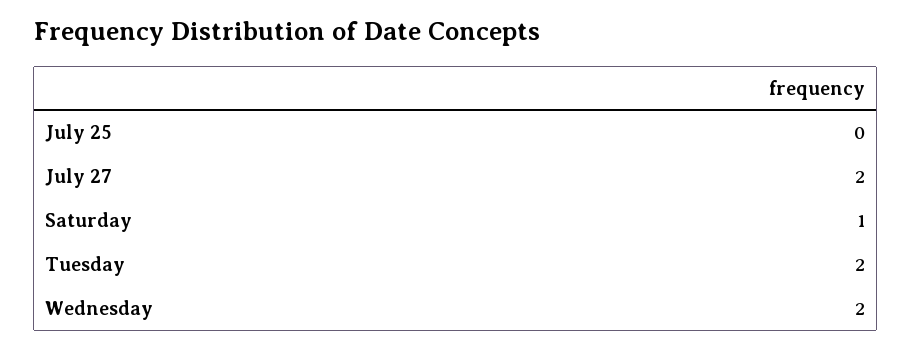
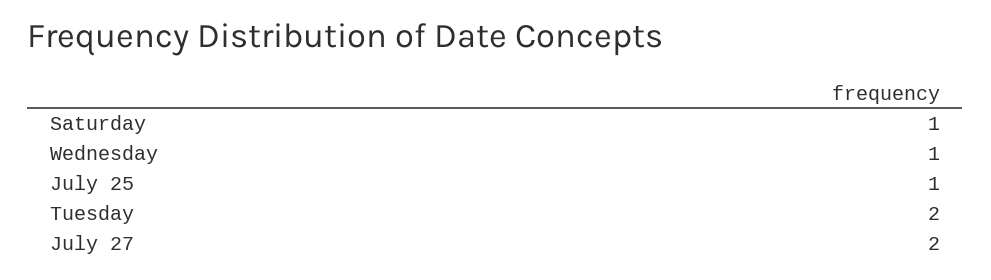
July 25: 0 -> 1
Wednesday: 2 -> 1

